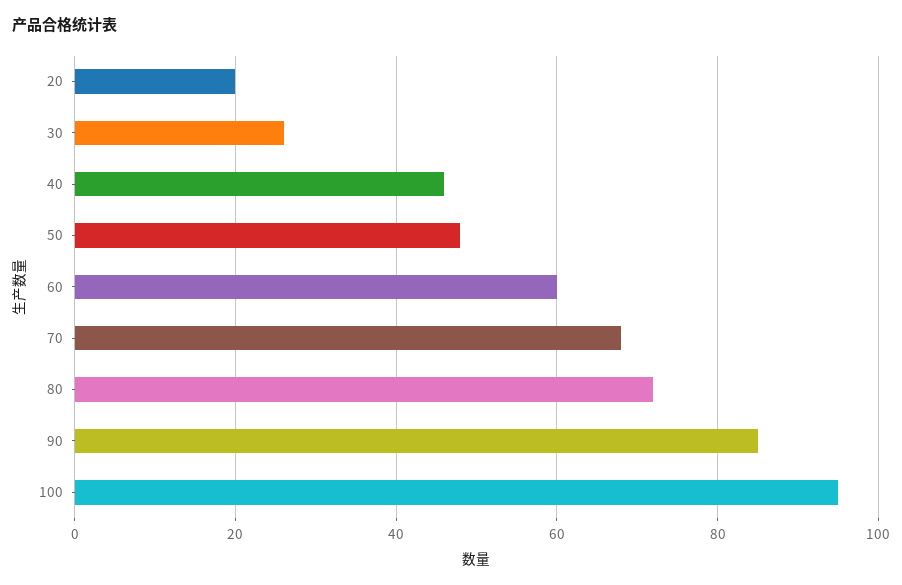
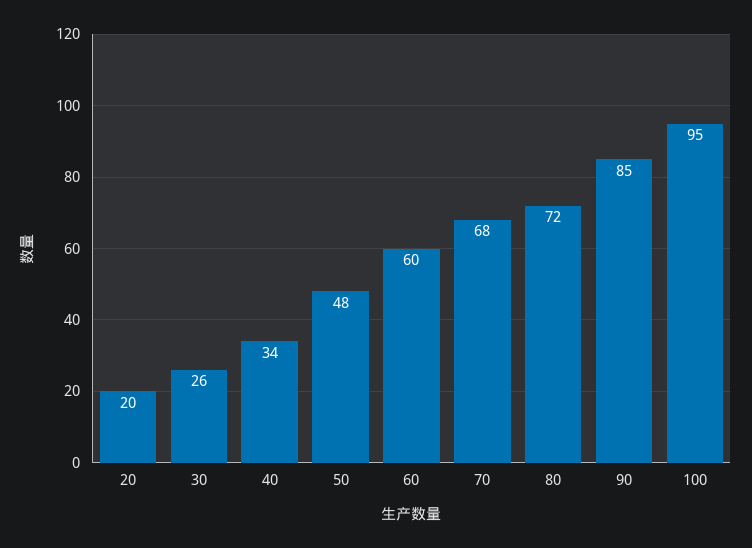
40: 45 -> 34

